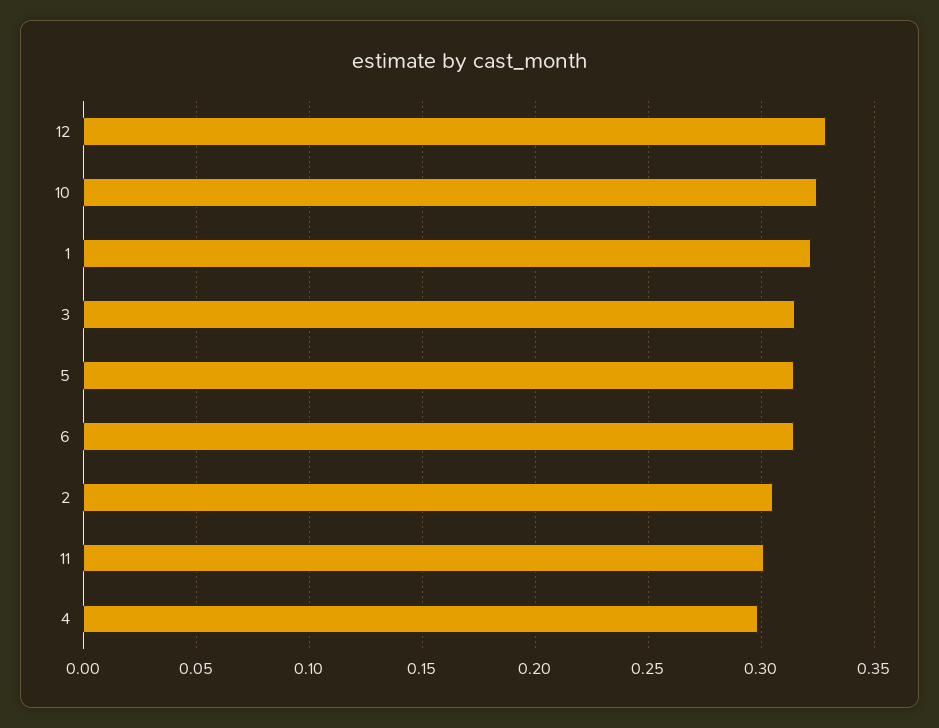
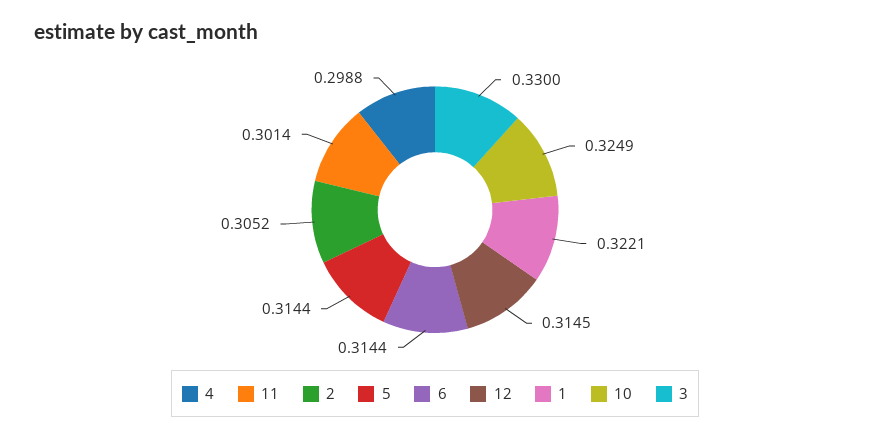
12: 0.33 -> 0.3145
3: 0.315 -> 0.33

